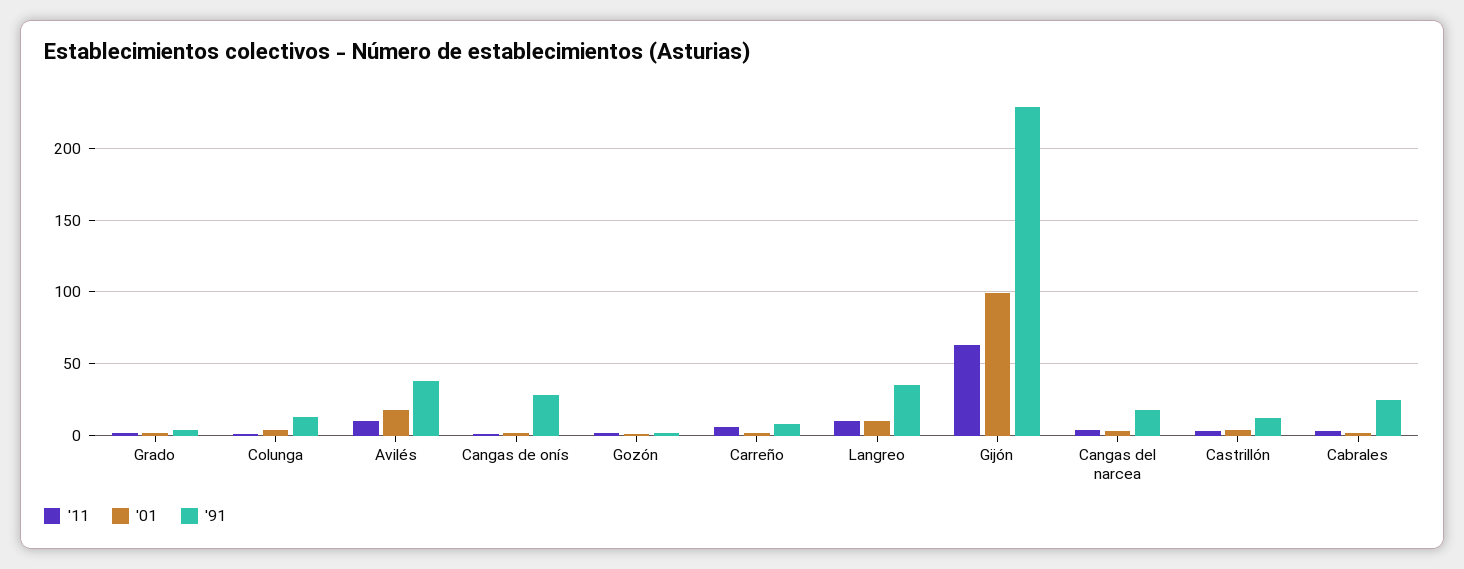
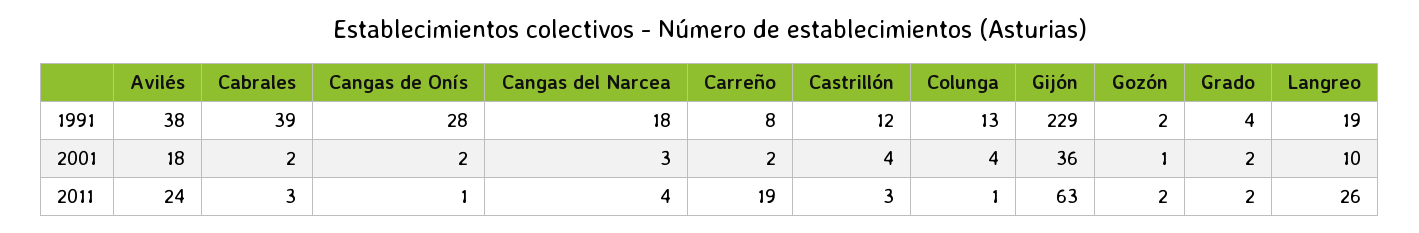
'11, Avilés: 10 -> 24
'11, Carreño: 5 -> 19
'11, Langreo: 10 -> 26
'91, Langreo: 35 -> 19
'01, Gijón: 100 -> 36
'91, Cabrales: 25 -> 39

